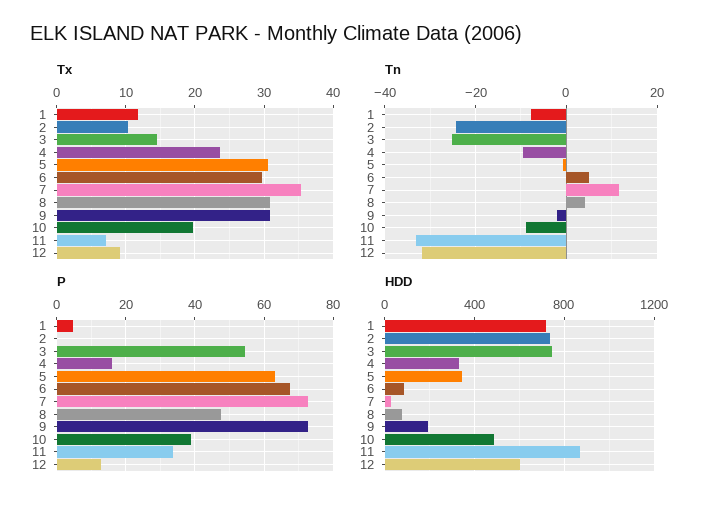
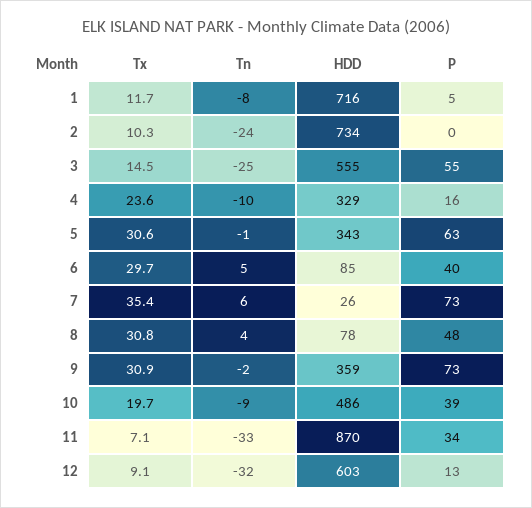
Tn, 7: 12 -> 6
P, 6: 68 -> 40
HDD, 3: 750 -> 555
HDD, 9: 200 -> 359

